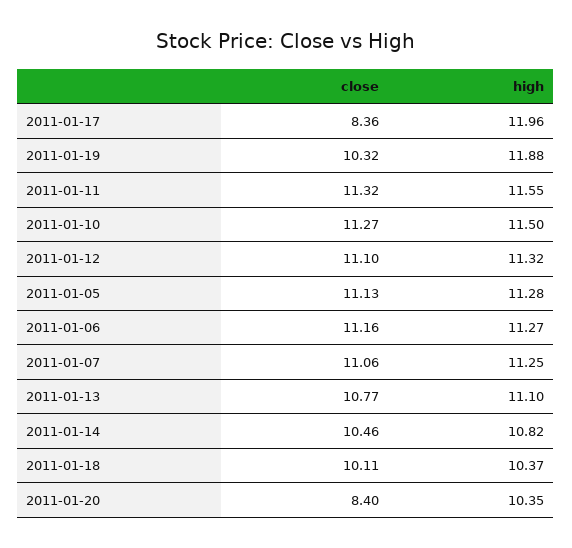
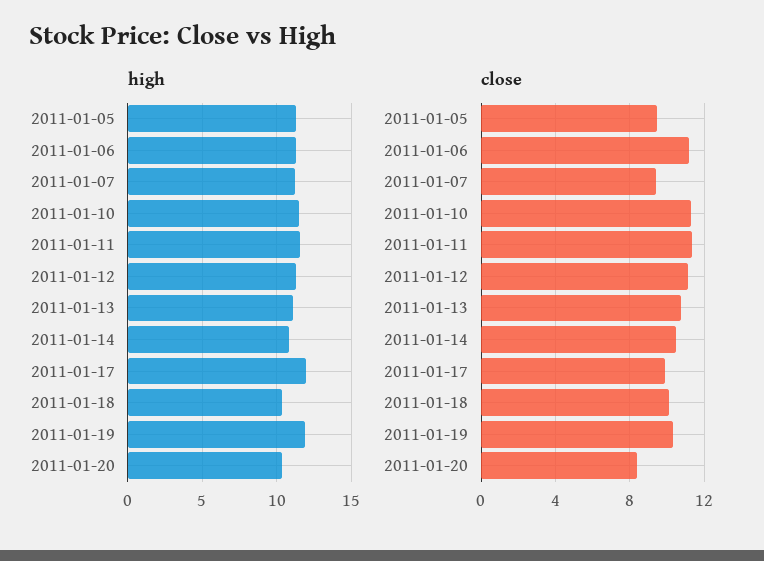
close, 2011-01-17: 8.36 -> 10
close, 2011-01-05: 11.13 -> 9.5
close, 2011-01-07: 11.06 -> 9.5

